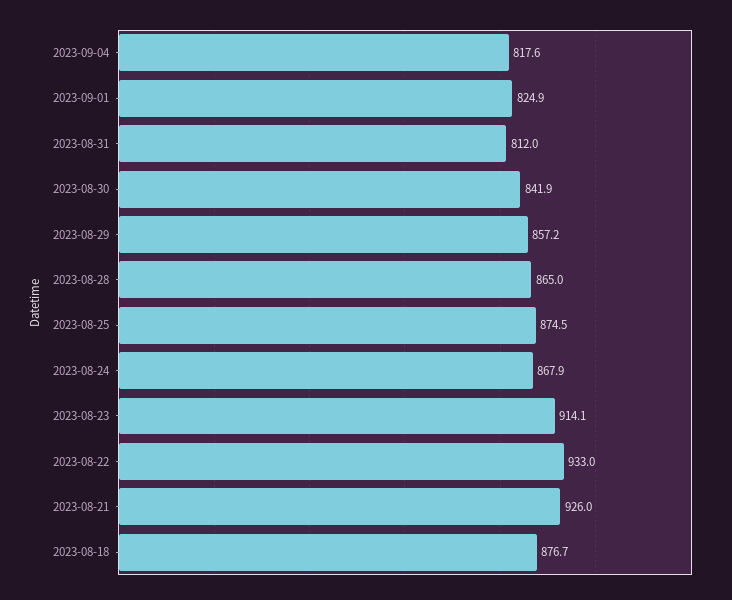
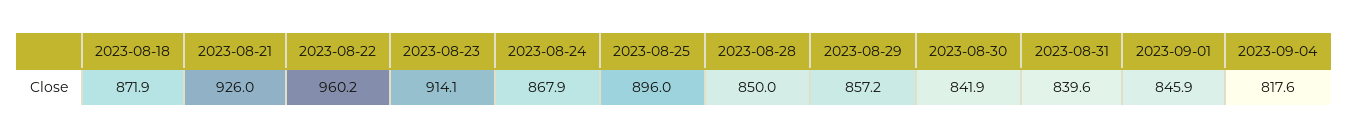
2023-09-01: 824.9 -> 845.9
2023-08-31: 812 -> 839.6
2023-08-28: 865 -> 850
2023-08-25: 874.5 -> 896
2023-08-22: 933 -> 960.2
2023-08-18: 876.7 -> 871.9

